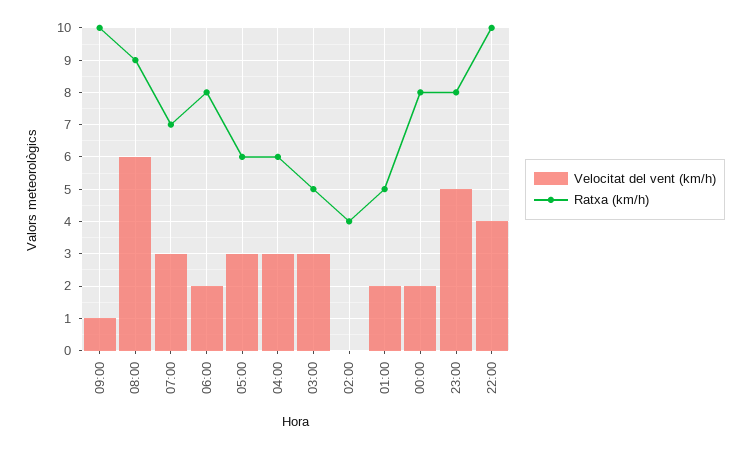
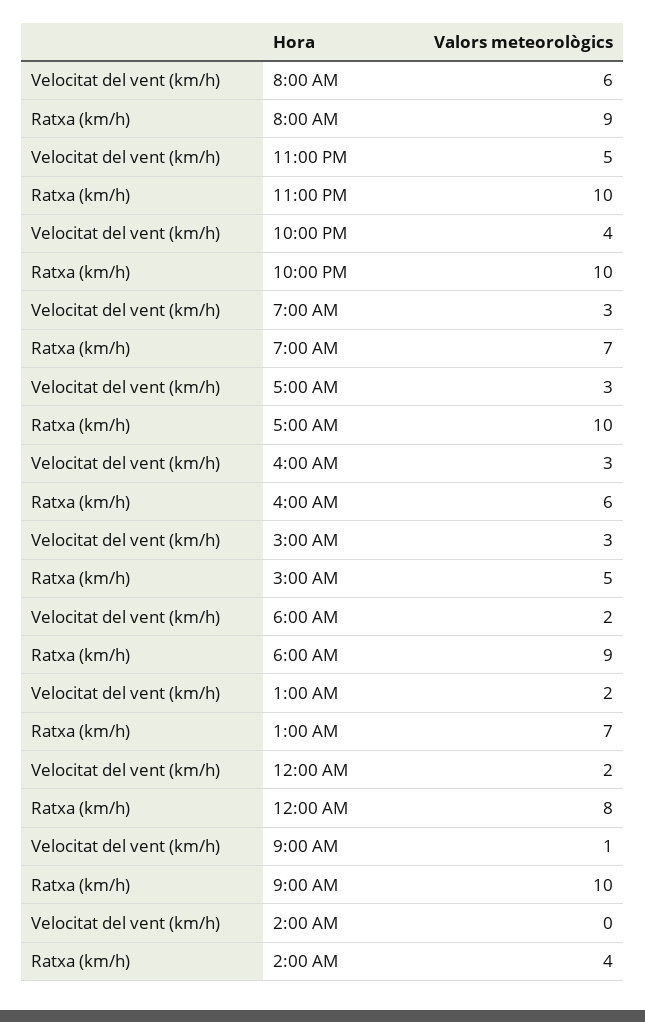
Ratxa (km/h), 06:00: 8 -> 9
Ratxa (km/h), 05:00: 6 -> 10
Ratxa (km/h), 01:00: 5 -> 7
Ratxa (km/h), 23:00: 8 -> 10

